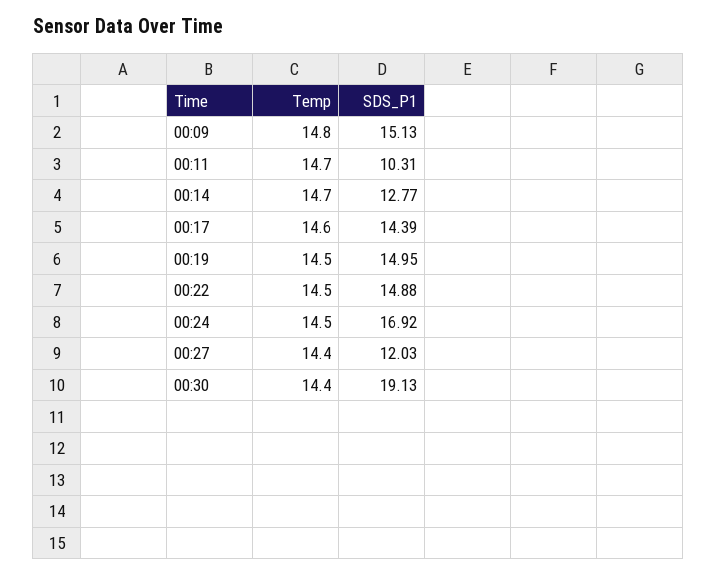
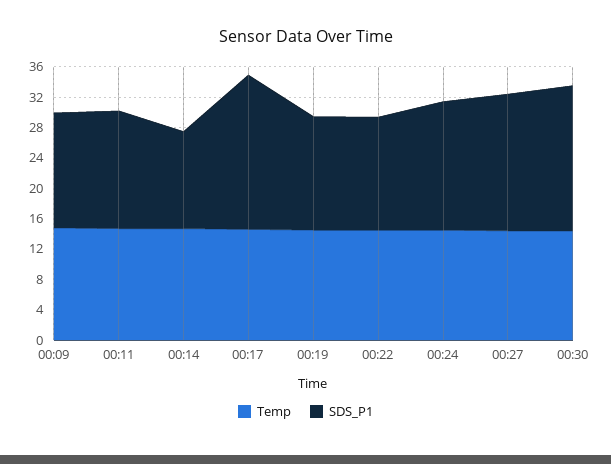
SDS_P1, 00:11: 10.31 -> 16
SDS_P1, 00:17: 14.39 -> 20
SDS_P1, 00:27: 12.03 -> 18

